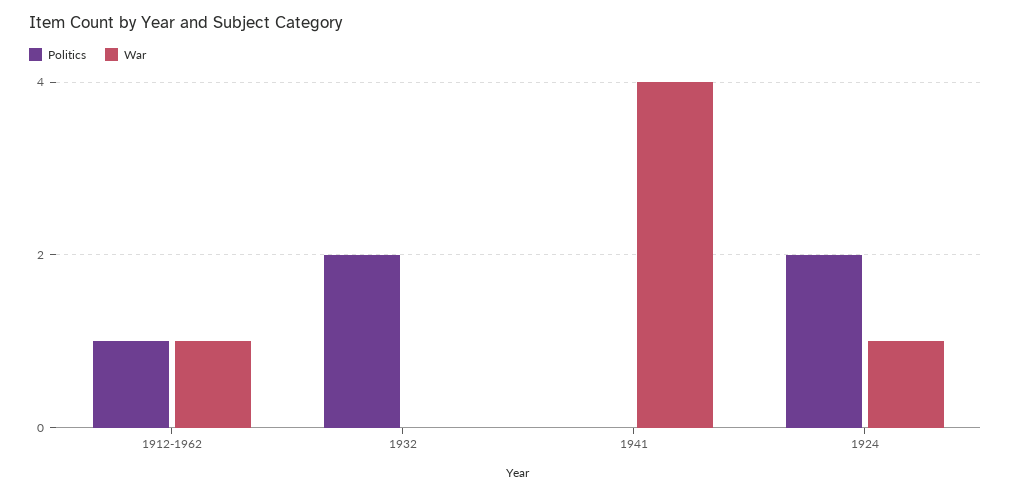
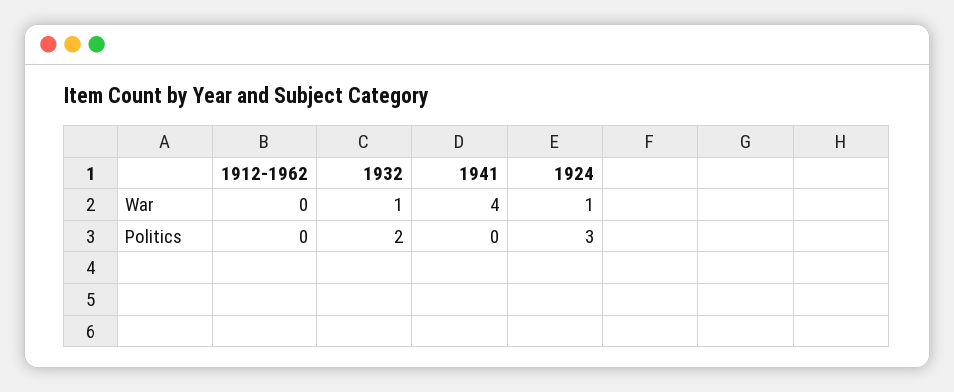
Politics, 1912-1962: 1 -> 0
War, 1912-1962: 1 -> 0
War, 1932: 0 -> 1
Politics, 1924: 2 -> 3

